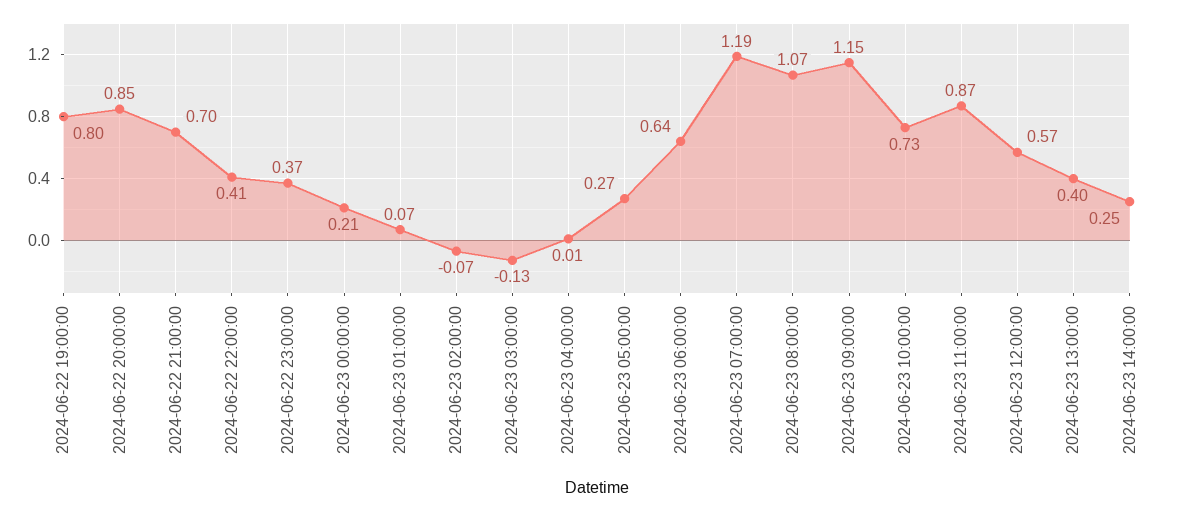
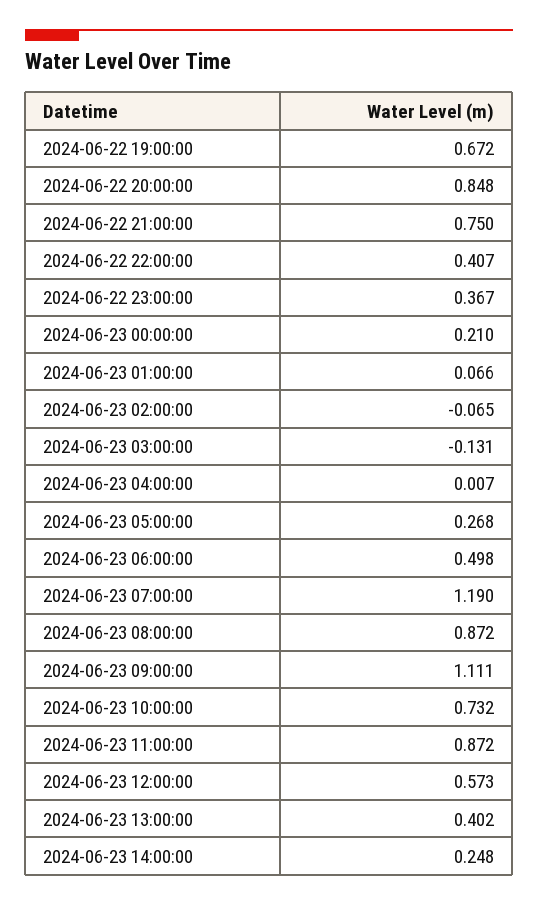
2024-06-22 19:00:00: 0.8 -> 0.672
2024-06-22 21:00:00: 0.7 -> 0.75
2024-06-23 06:00:00: 0.64 -> 0.498
2024-06-23 08:00:00: 1.07 -> 0.872
2024-06-23 09:00:00: 1.15 -> 1.111

